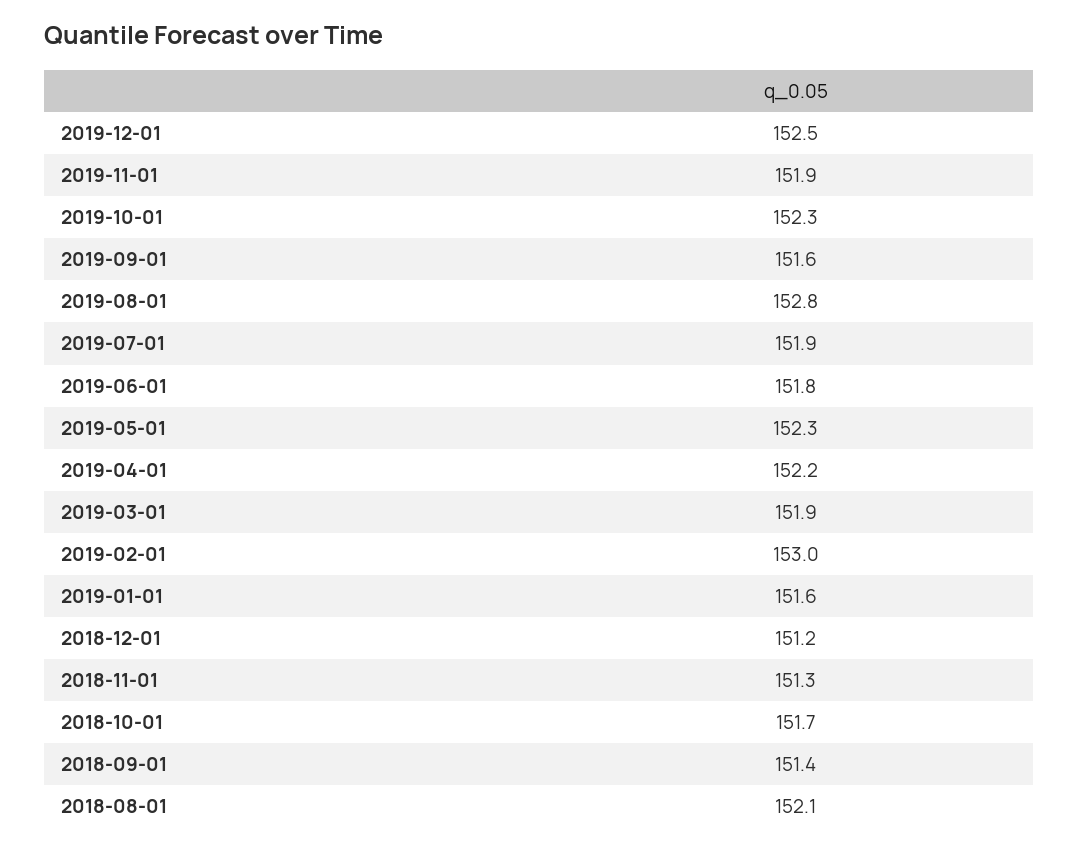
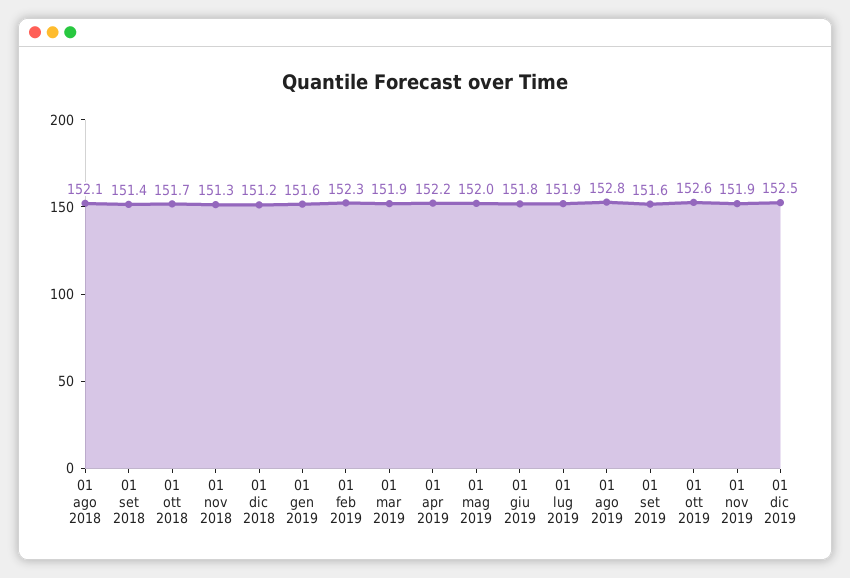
2019-10-01: 152.3 -> 152.6
2019-05-01: 152.3 -> 152
2019-02-01: 153 -> 152.3

